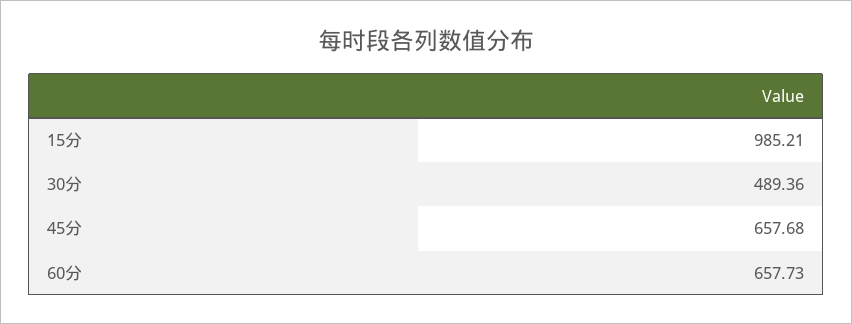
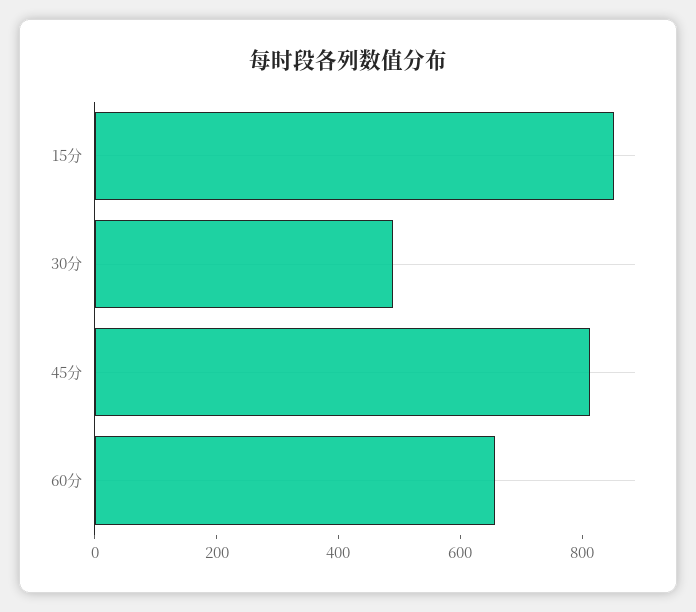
15分: 985.21 -> 850
45分: 657.68 -> 800

